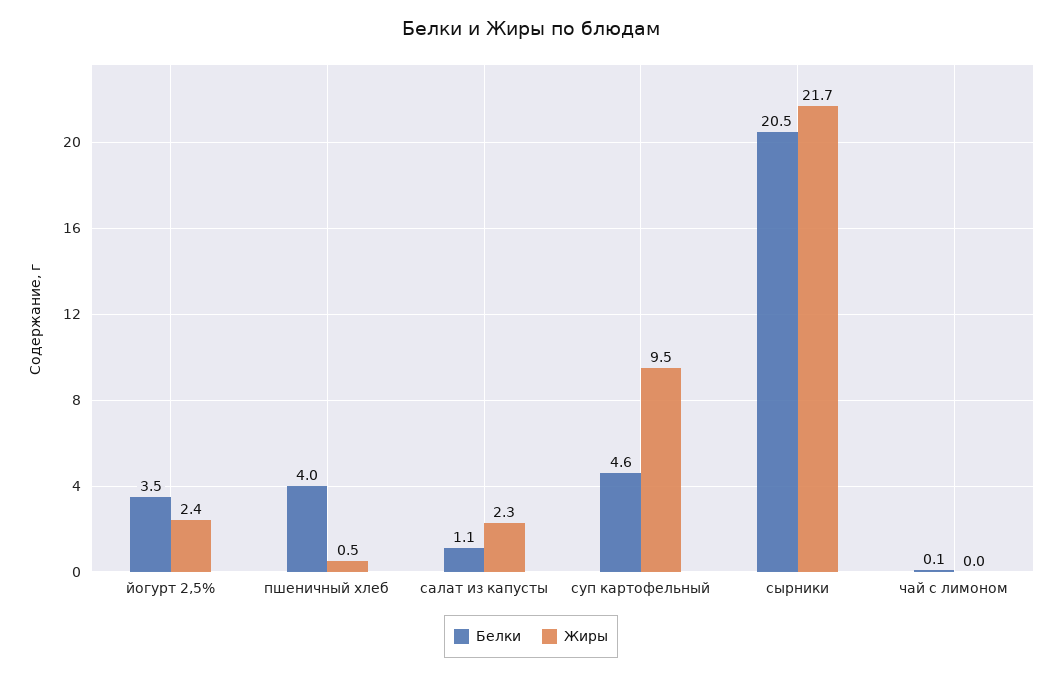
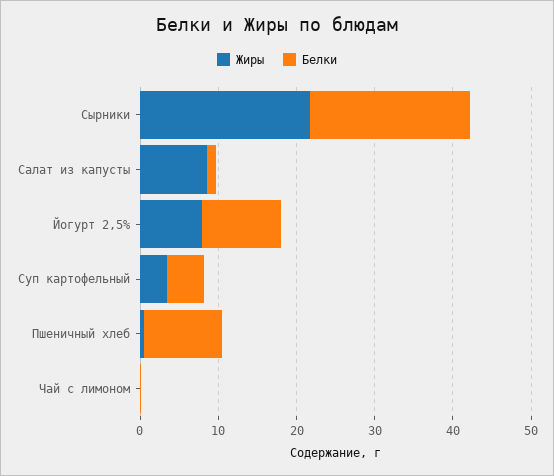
Белки, йогурт 2,5%: 3.5 -> 10
Жиры, йогурт 2,5%: 2.4 -> 8
Белки, пшеничный хлеб: 4 -> 10
Жиры, салат из капусты: 2.3 -> 8
Жиры, суп картофельный: 9.5 -> 4

